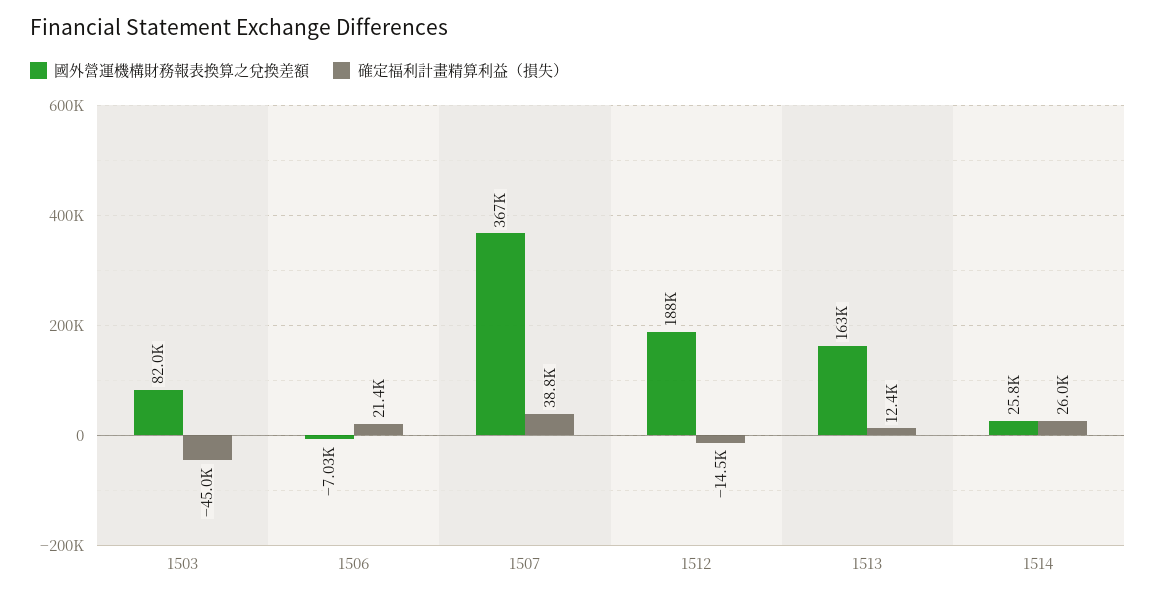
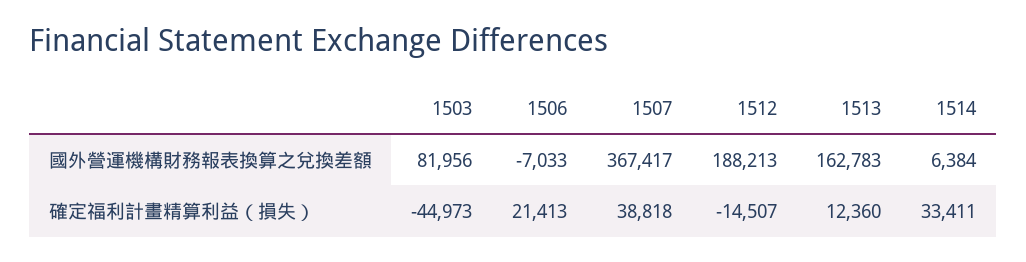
國外營運機構財務報表換算之兌換差額, 1514: 25800 -> 6384
確定福利計畫精算利益（損失）, 1514: 26000 -> 33411

